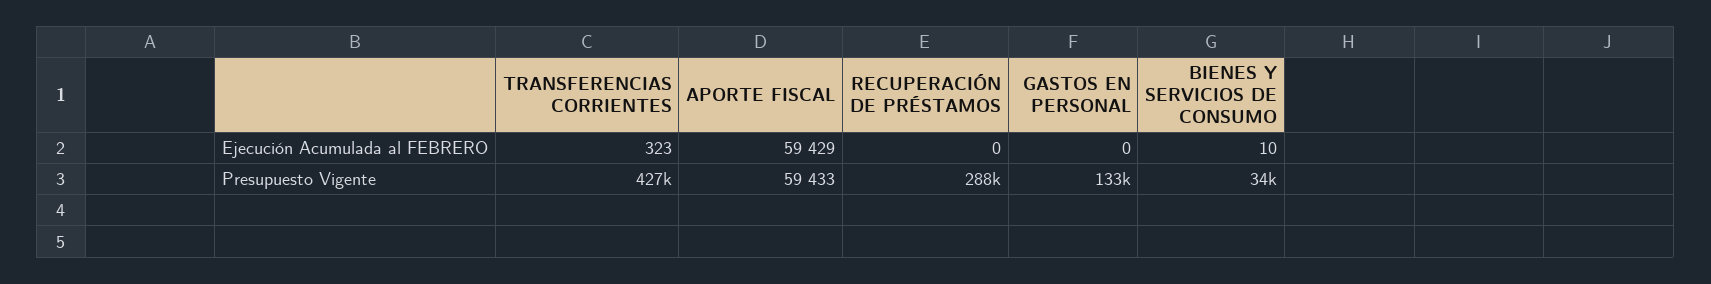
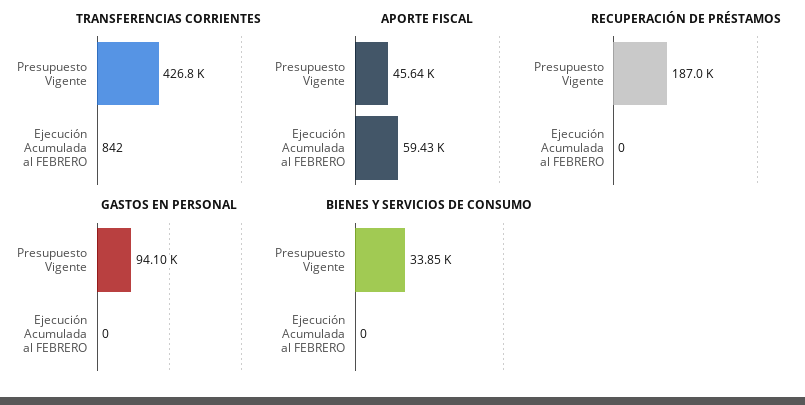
TRANSFERENCIAS CORRIENTES, Ejecución Acumulada al FEBRERO: 323 -> 842
BIENES Y SERVICIOS DE CONSUMO, Ejecución Acumulada al FEBRERO: 10 -> 0
APORTE FISCAL, Presupuesto Vigente: 59433 -> 45640
RECUPERACIÓN DE PRÉSTAMOS, Presupuesto Vigente: 288000 -> 187000
GASTOS EN PERSONAL, Presupuesto Vigente: 133000 -> 94100

